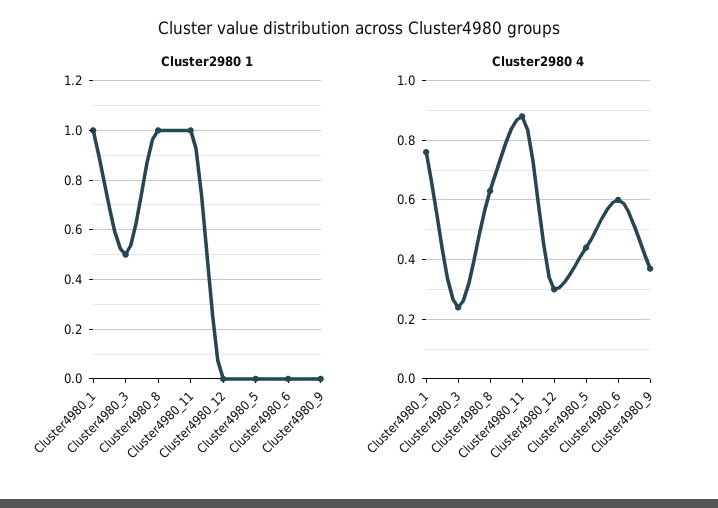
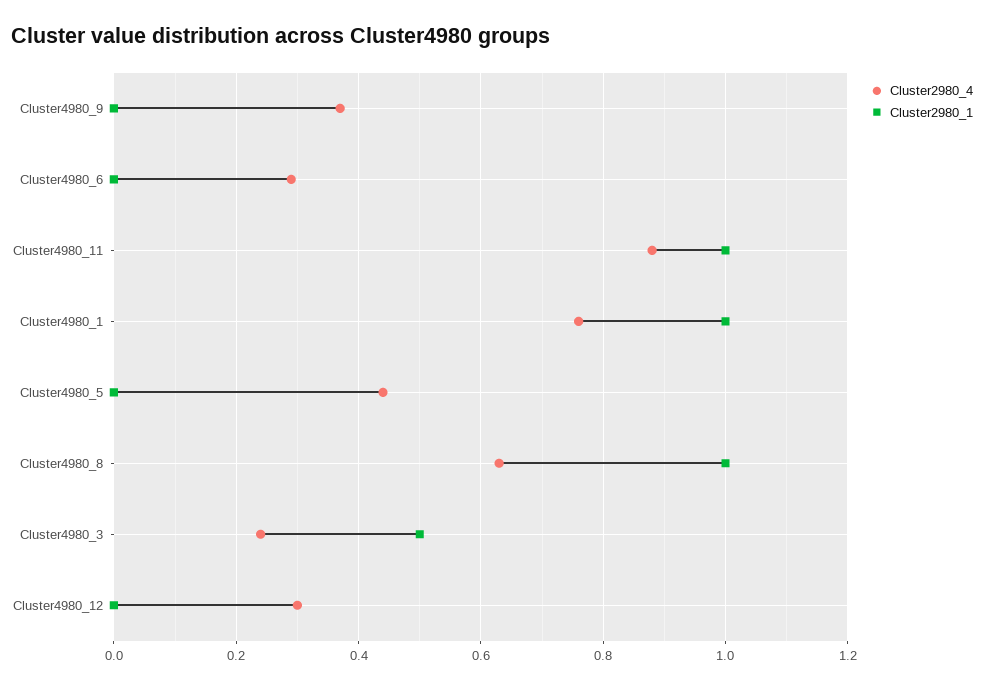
Cluster2980 4, Cluster4980_6: 0.6 -> 0.3

